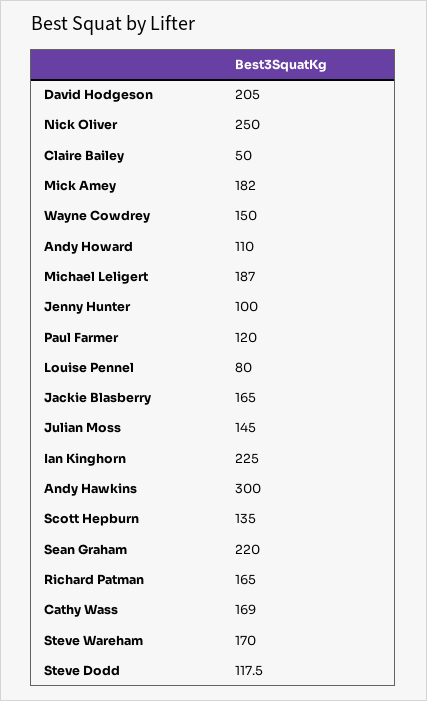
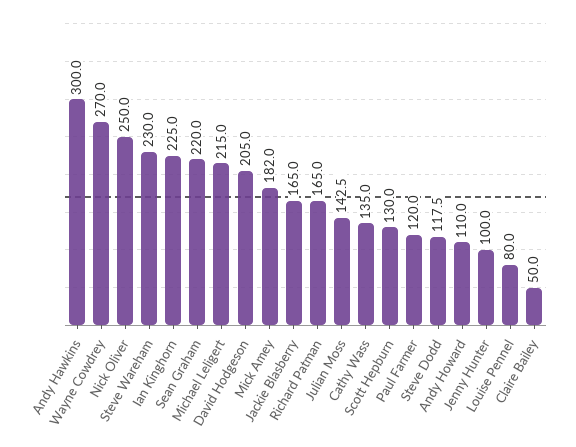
Wayne Cowdrey: 150 -> 270
Michael Leligert: 187 -> 215
Julian Moss: 145 -> 142.5
Scott Hepburn: 135 -> 130
Cathy Wass: 169 -> 135
Steve Wareham: 170 -> 230

